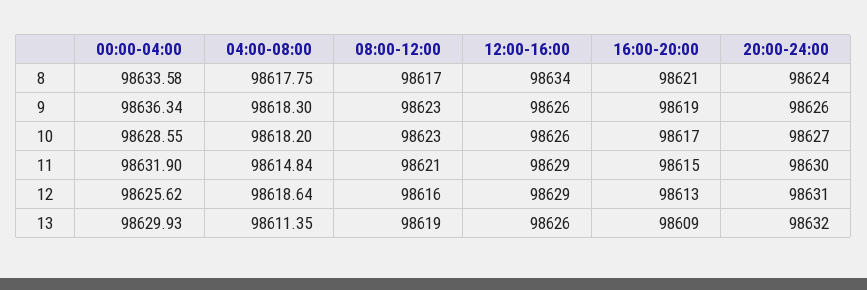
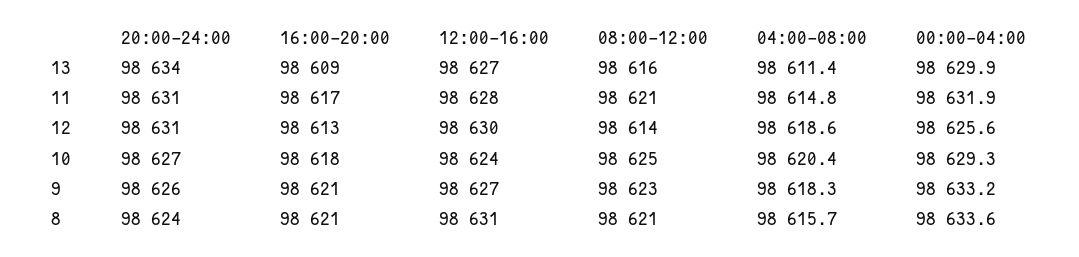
04:00-08:00, 8: 98617.75 -> 98615.7
08:00-12:00, 8: 98617 -> 98621
12:00-16:00, 8: 98634 -> 98631
00:00-04:00, 9: 98636.34 -> 98633.2
12:00-16:00, 9: 98626 -> 98627
16:00-20:00, 9: 98619 -> 98621
00:00-04:00, 10: 98628.55 -> 98629.3
04:00-08:00, 10: 98618.2 -> 98620.4
08:00-12:00, 10: 98623 -> 98625
12:00-16:00, 10: 98626 -> 98624
16:00-20:00, 10: 98617 -> 98618
12:00-16:00, 11: 98629 -> 98628
16:00-20:00, 11: 98615 -> 98617
20:00-24:00, 11: 98630 -> 98631
08:00-12:00, 12: 98616 -> 98614
12:00-16:00, 12: 98629 -> 98630
08:00-12:00, 13: 98619 -> 98616
12:00-16:00, 13: 98626 -> 98627
20:00-24:00, 13: 98632 -> 98634

